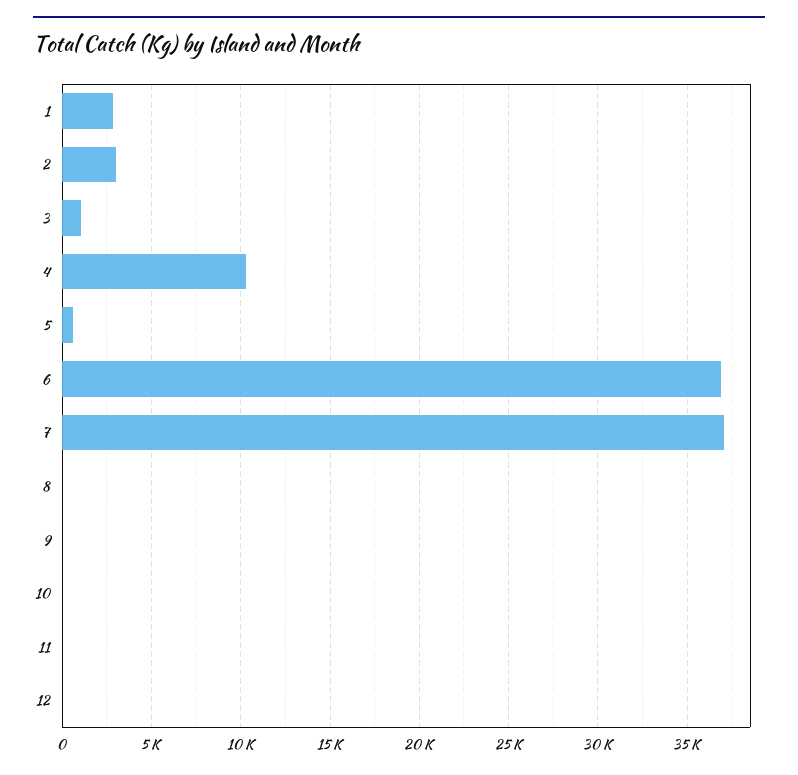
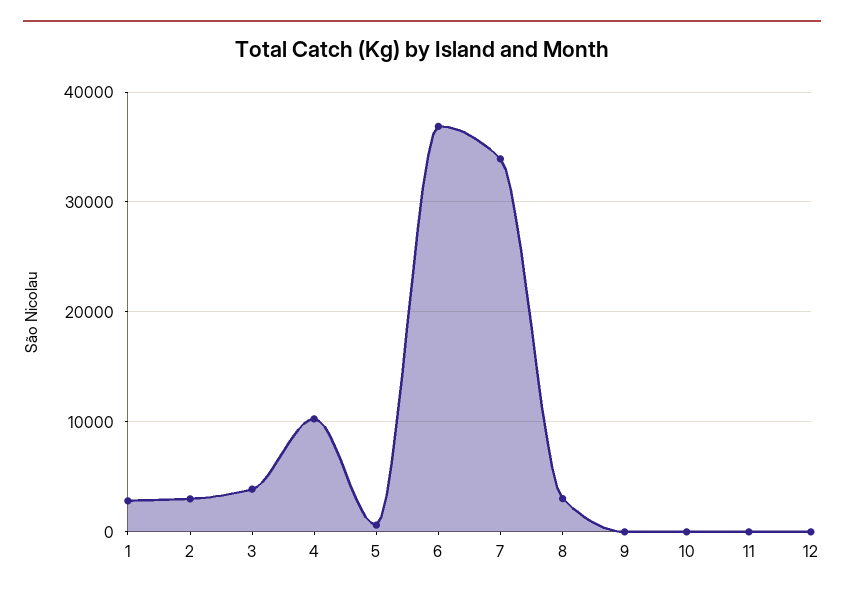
3: 1000 -> 4000
7: 37000 -> 34000
8: 0 -> 3000

